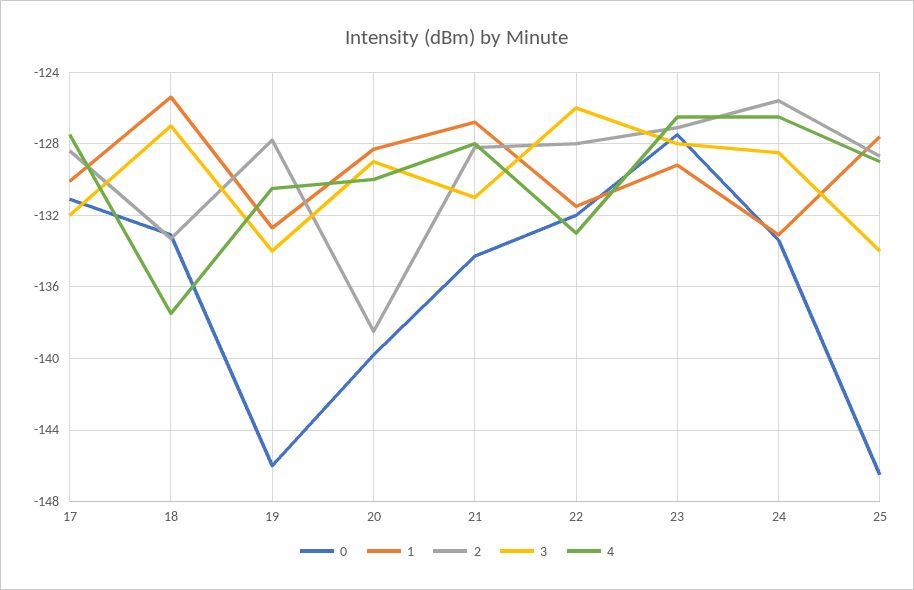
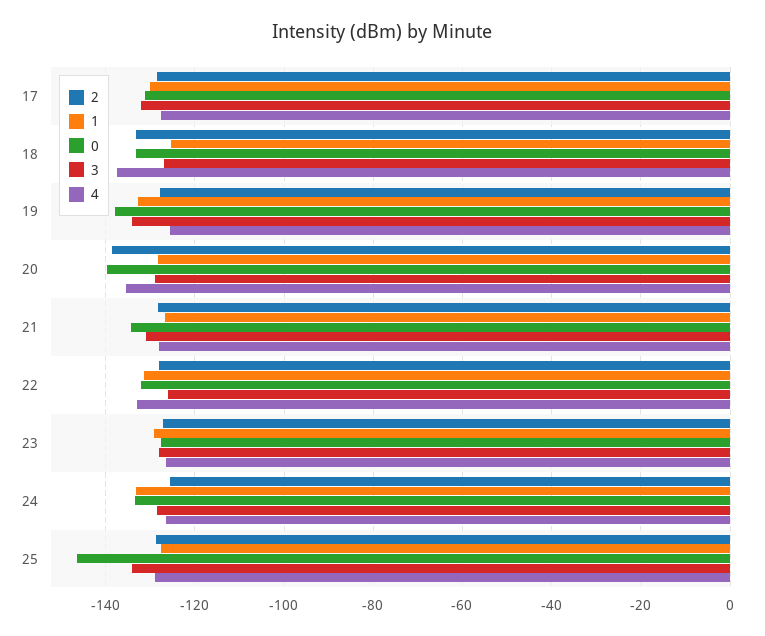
0, 19: -146 -> -138
4, 19: -130.5 -> -126
4, 20: -130 -> -136

